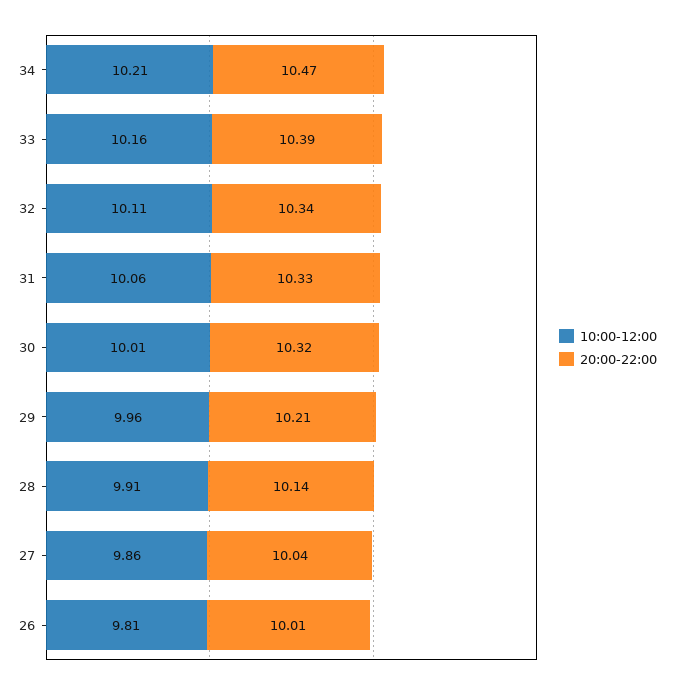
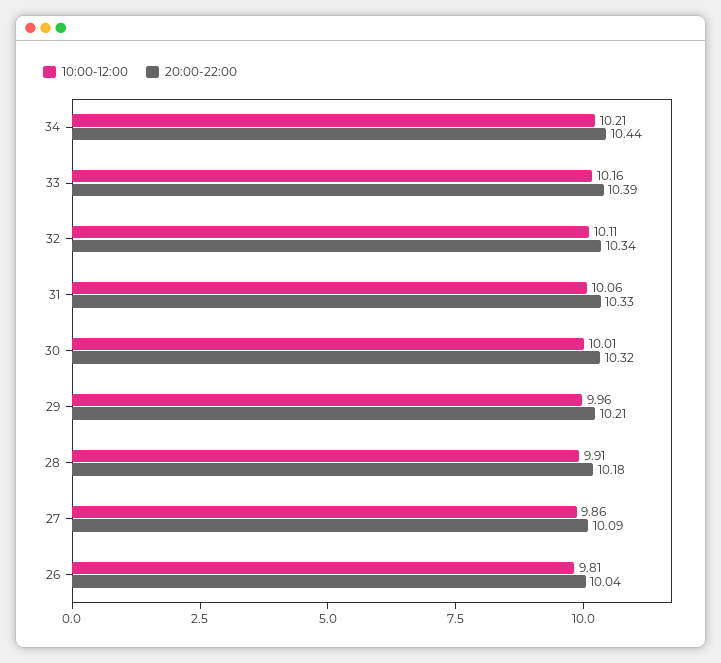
20:00-22:00, 34: 10.47 -> 10.44
20:00-22:00, 28: 10.14 -> 10.18
20:00-22:00, 27: 10.04 -> 10.09
20:00-22:00, 26: 10.01 -> 10.04

